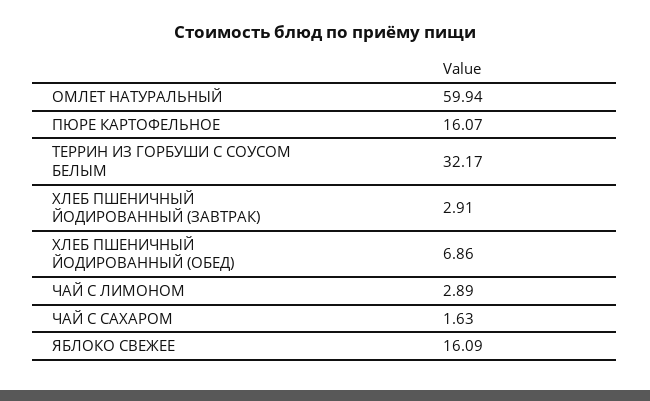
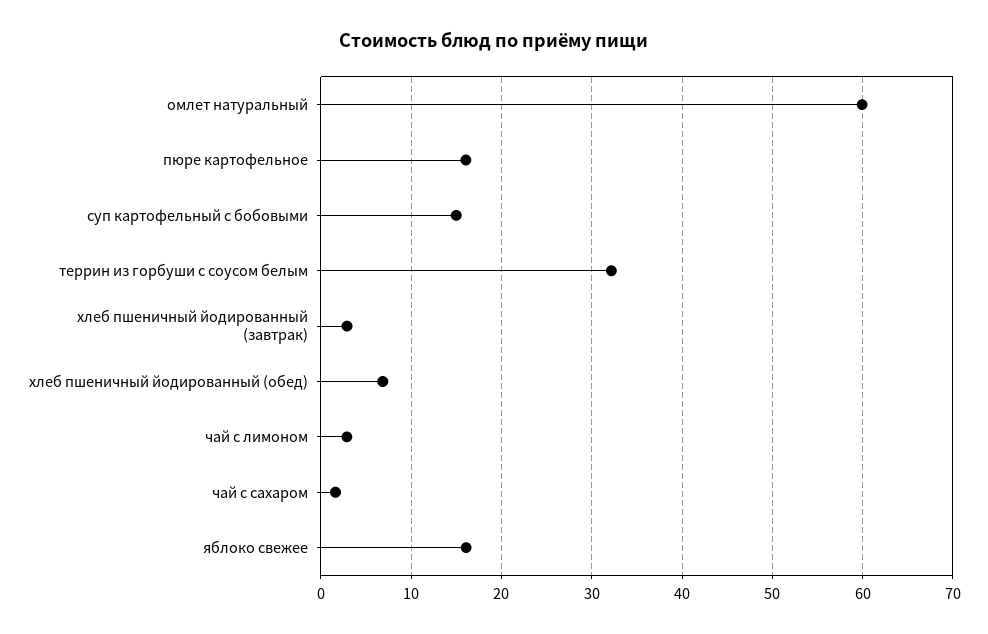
суп картофельный с бобовыми: none -> 15

